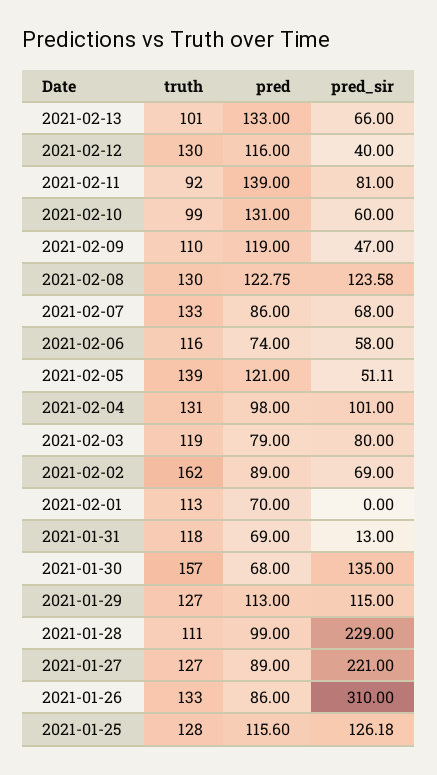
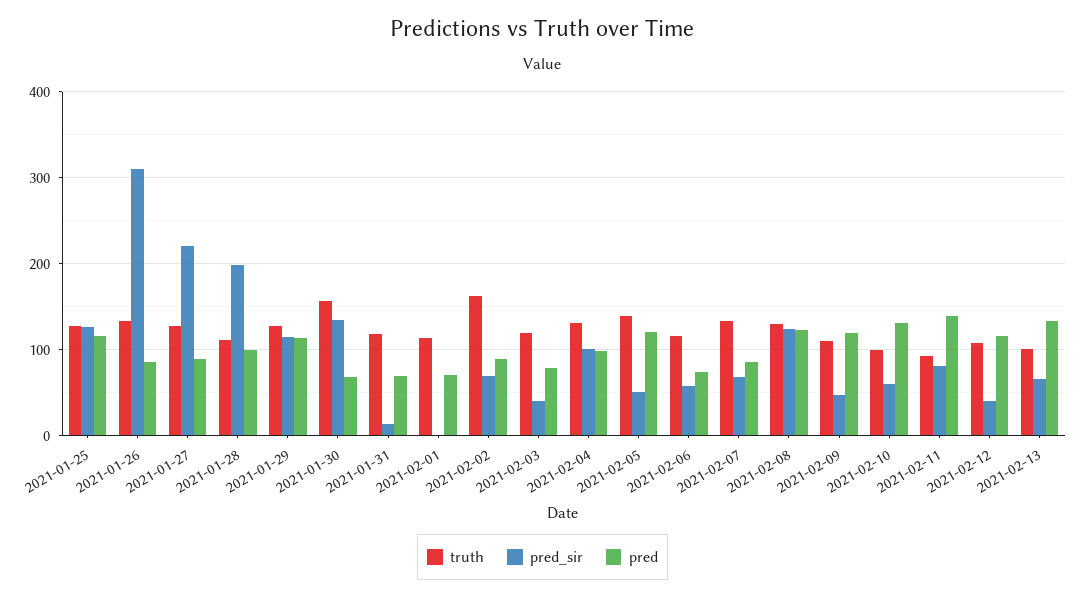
truth, 2021-02-12: 130 -> 110
pred_sir, 2021-02-03: 80 -> 40
pred_sir, 2021-01-28: 229 -> 200

